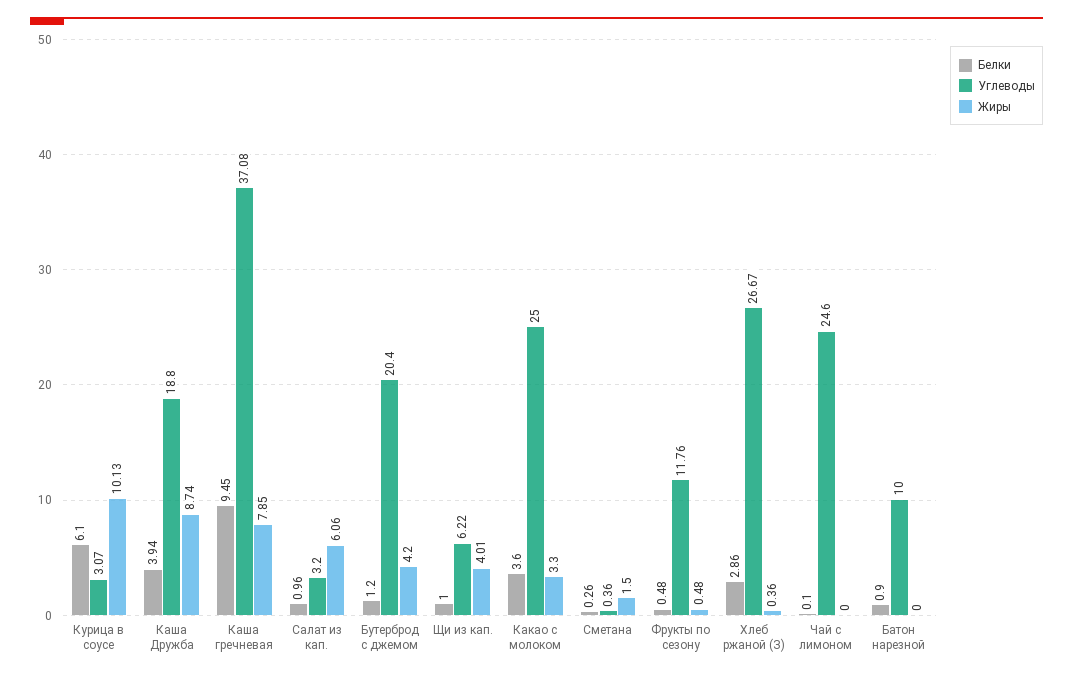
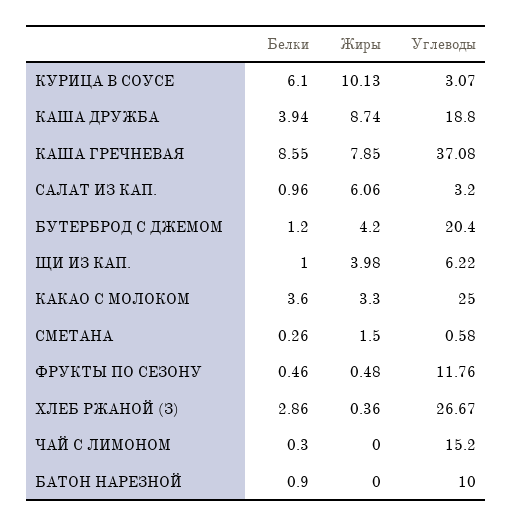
Белки, Каша гречневая: 9.45 -> 8.55
Жиры, Щи из кап.: 4.01 -> 3.98
Углеводы, Сметана: 0.36 -> 0.58
Белки, Фрукты по сезону: 0.48 -> 0.46
Белки, Чай с лимоном: 0.1 -> 0.3
Углеводы, Чай с лимоном: 24.6 -> 15.2

